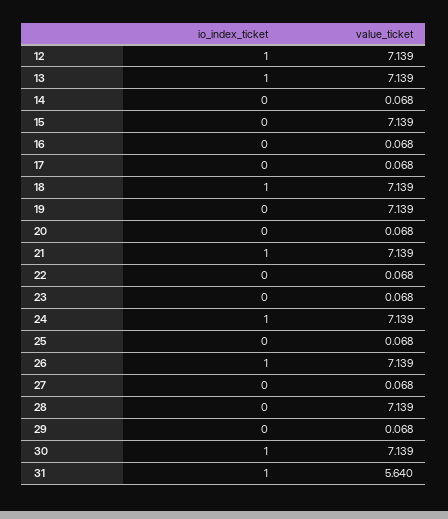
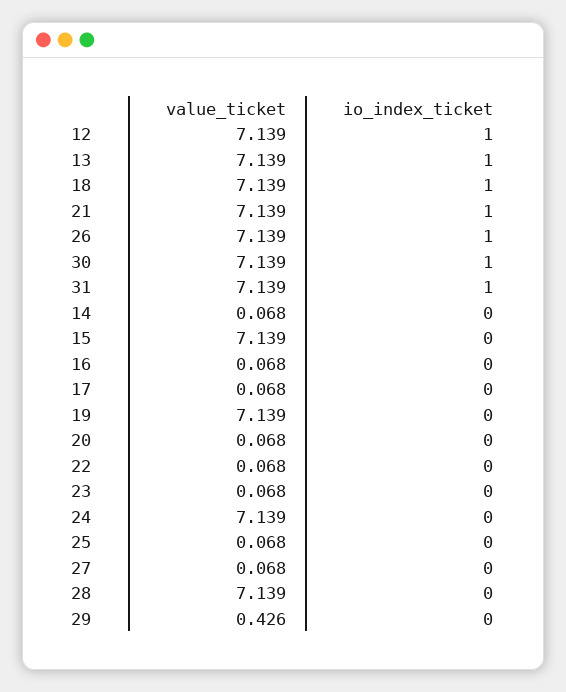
io_index_ticket, 24: 1 -> 0
value_ticket, 29: 0.068 -> 0.426
value_ticket, 31: 5.64 -> 7.139

